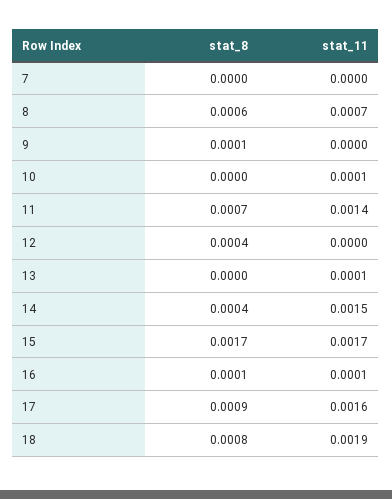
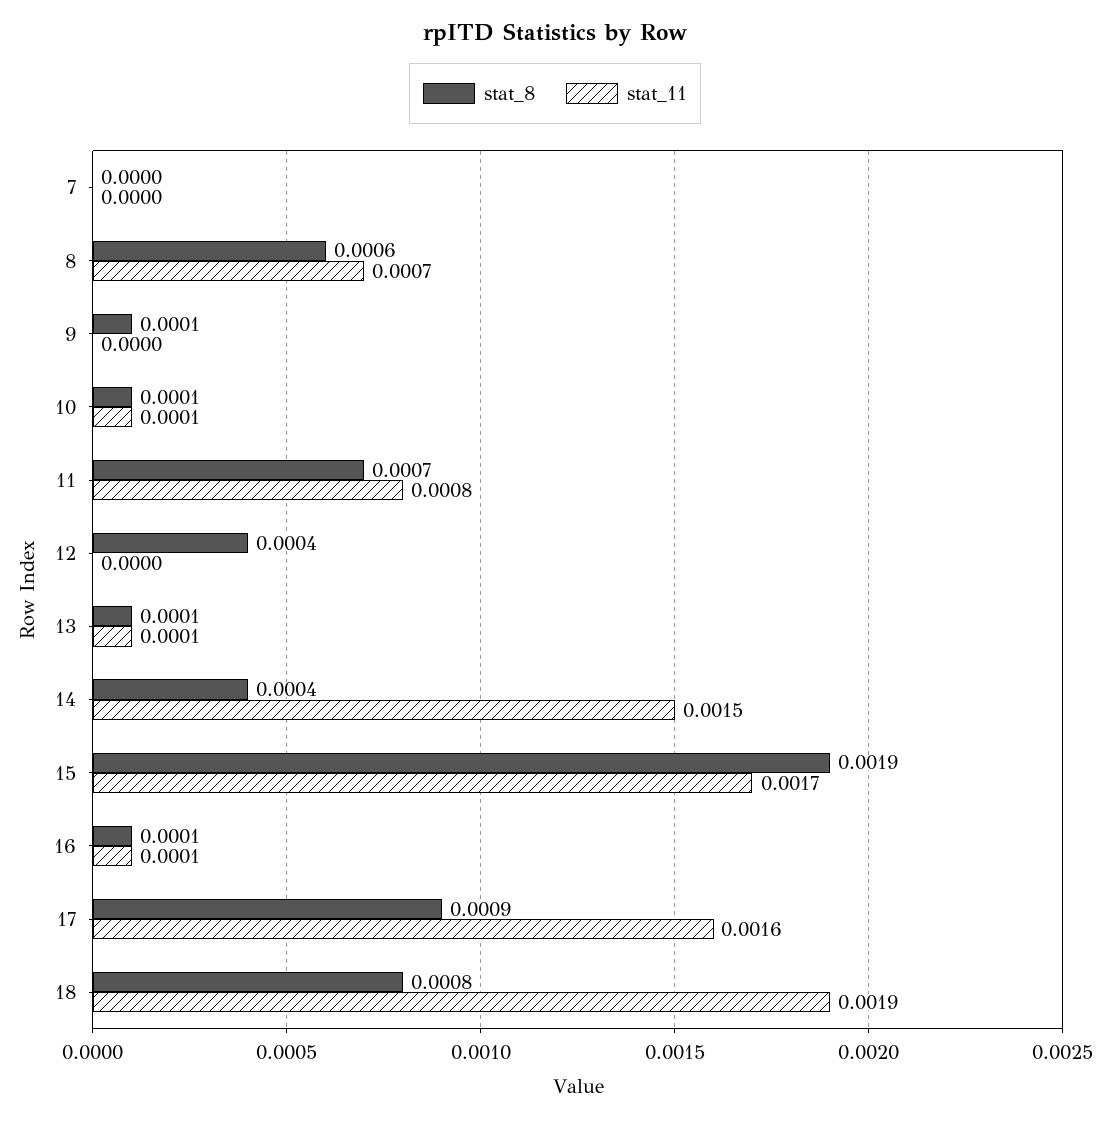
stat_8, 10: 0 -> 0.0001
stat_11, 11: 0.0014 -> 0.0008
stat_8, 13: 0 -> 0.0001
stat_8, 15: 0.0017 -> 0.0019

